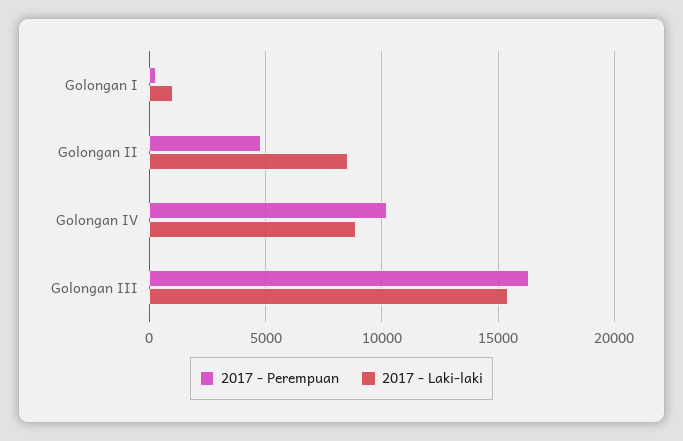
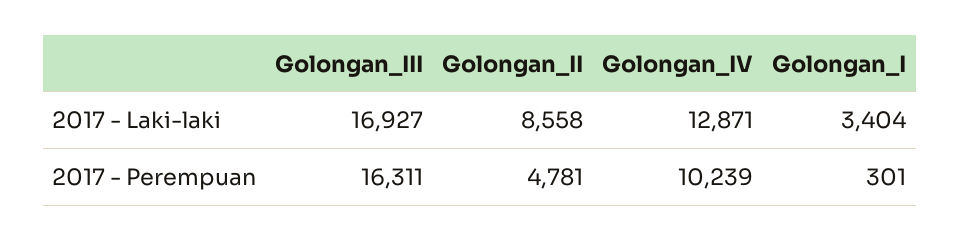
2017 - Laki-laki, Golongan I: 1000 -> 3404
2017 - Laki-laki, Golongan IV: 9000 -> 12871
2017 - Laki-laki, Golongan III: 15500 -> 16927

